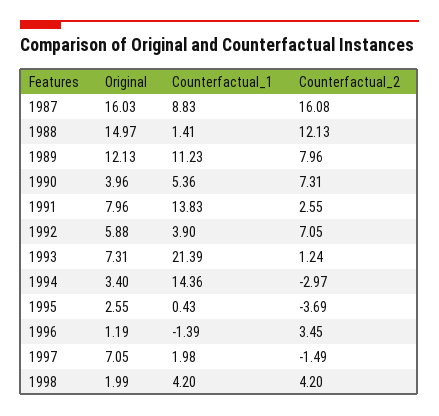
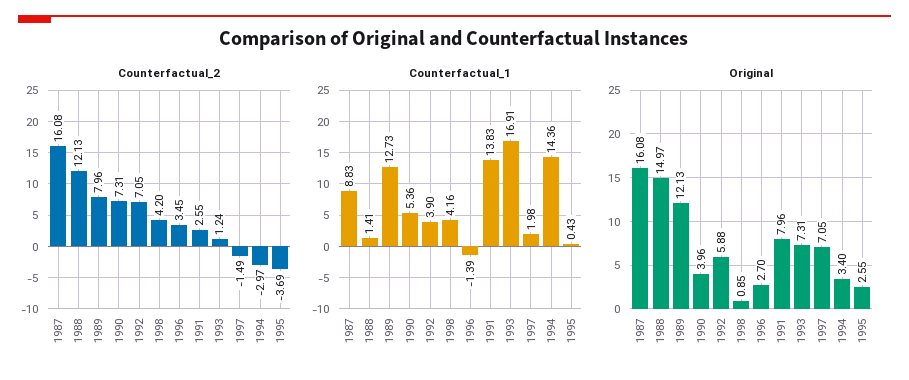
Original, 1987: 16.03 -> 16.08
Counterfactual_1, 1989: 11.23 -> 12.73
Counterfactual_1, 1993: 21.39 -> 16.91
Original, 1996: 1.19 -> 2.7
Original, 1998: 1.99 -> 0.85
Counterfactual_1, 1998: 4.2 -> 4.16

